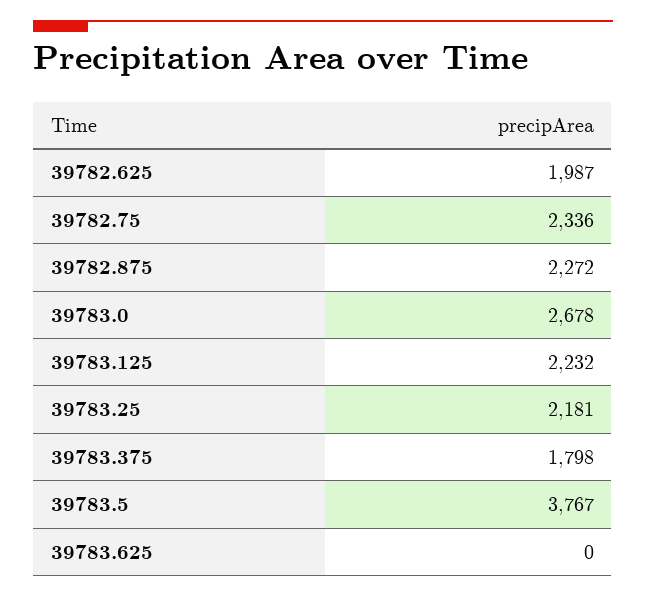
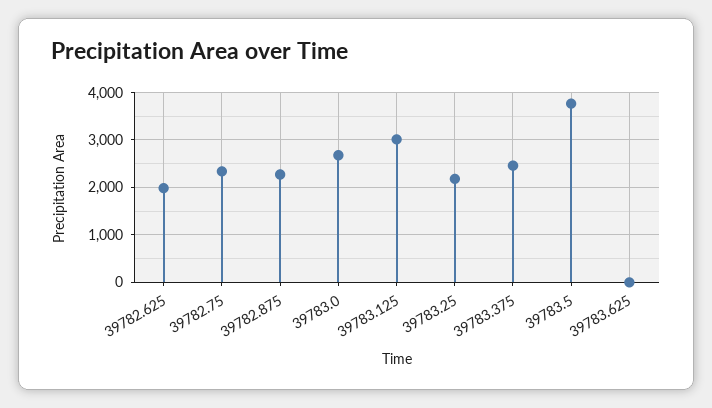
39783.125: 2232 -> 3000
39783.375: 1798 -> 2400

